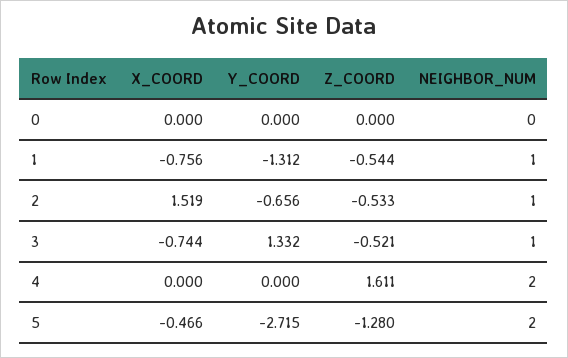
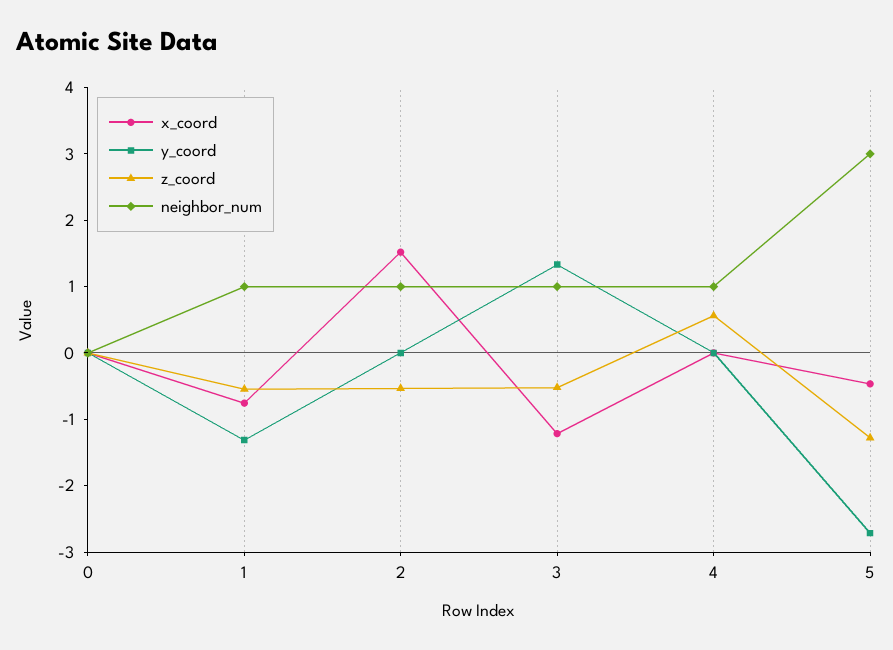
Y_COORD, 2: -0.656 -> 0
X_COORD, 3: -0.744 -> -1.2
Z_COORD, 4: 1.611 -> 0.6
NEIGHBOR_NUM, 4: 2 -> 1
NEIGHBOR_NUM, 5: 2 -> 3

